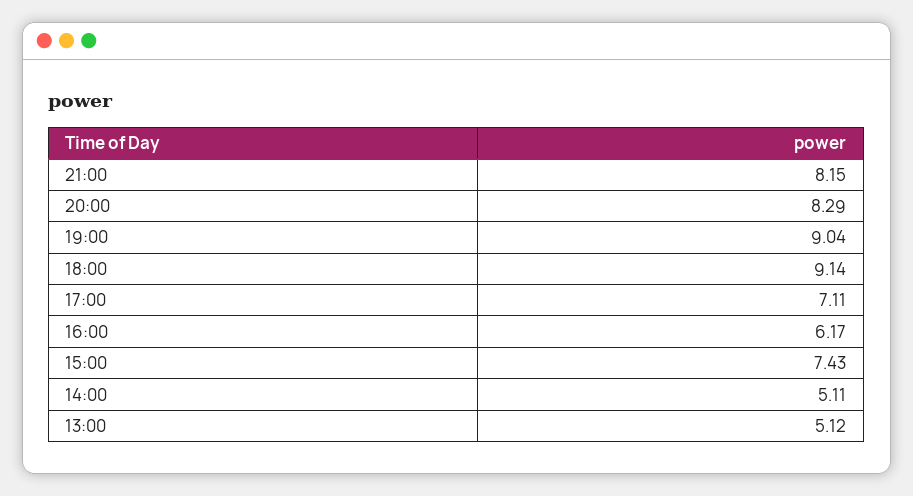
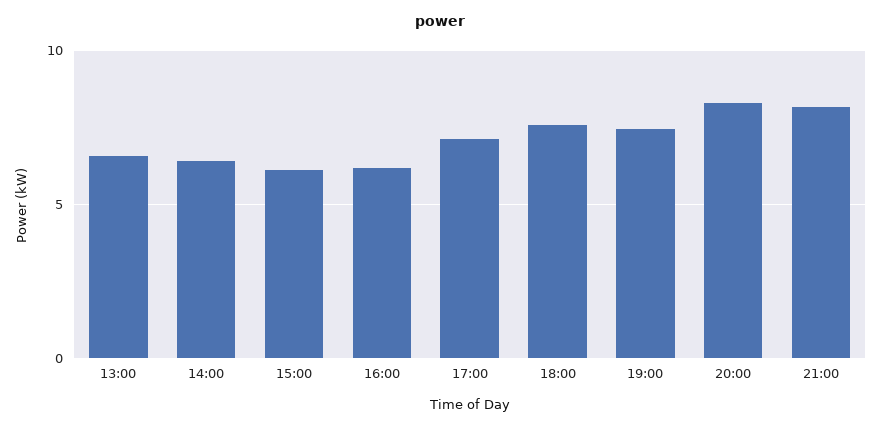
19:00: 9.04 -> 7.5
18:00: 9.14 -> 7.5
15:00: 7.43 -> 6
14:00: 5.11 -> 6.5
13:00: 5.12 -> 6.5

